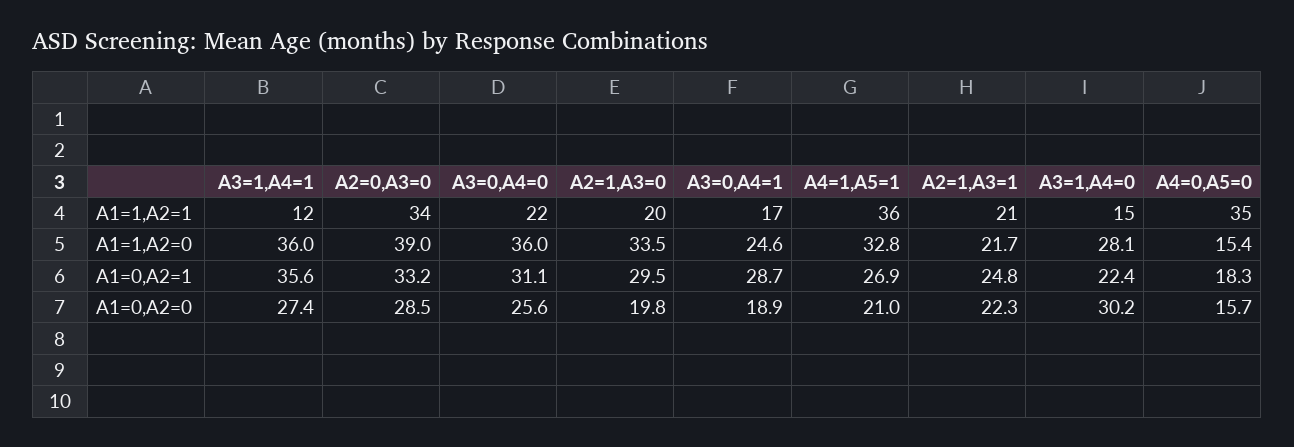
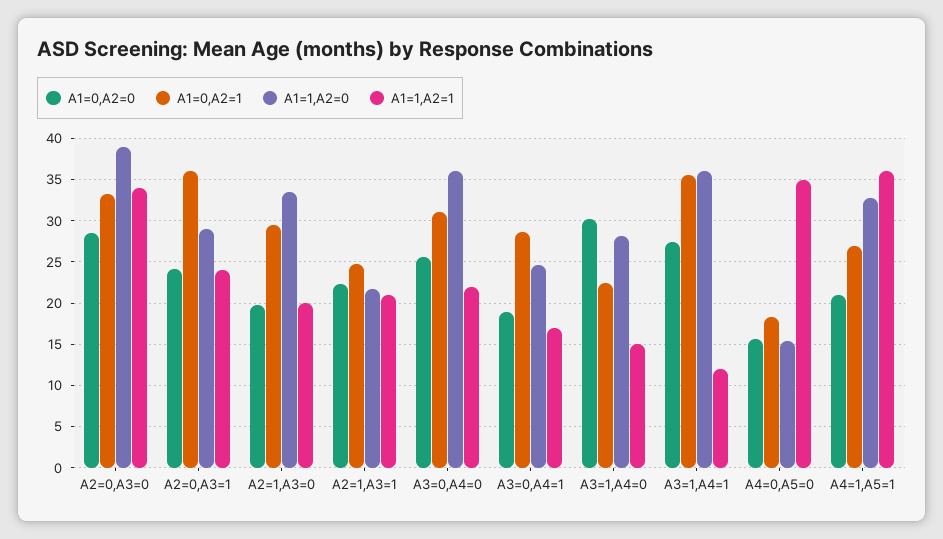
A1=0,A2=0, A2=0,A3=1: none -> 24
A1=0,A2=1, A2=0,A3=1: none -> 36
A1=1,A2=0, A2=0,A3=1: none -> 29
A1=1,A2=1, A2=0,A3=1: none -> 24

